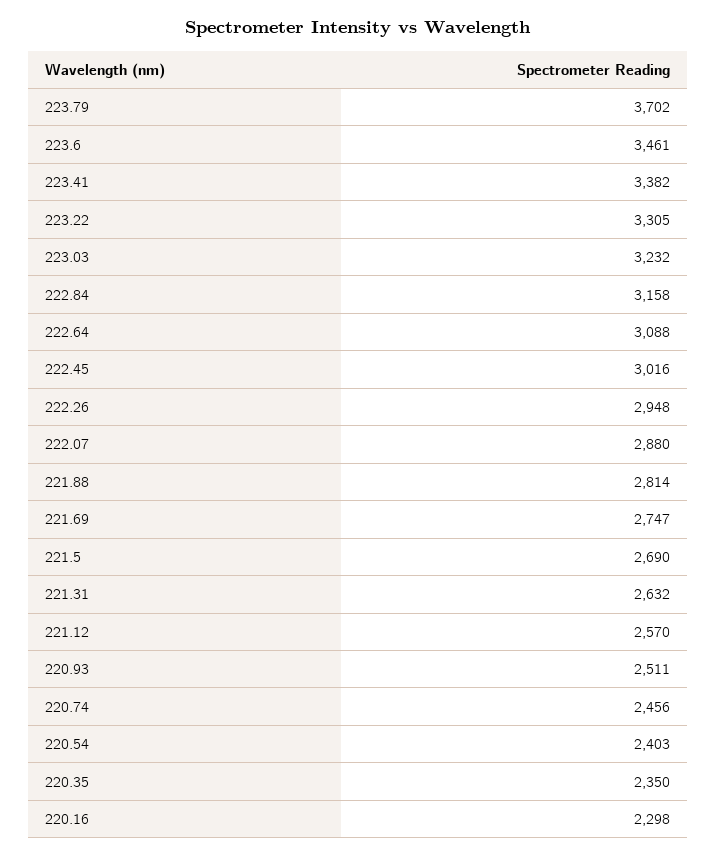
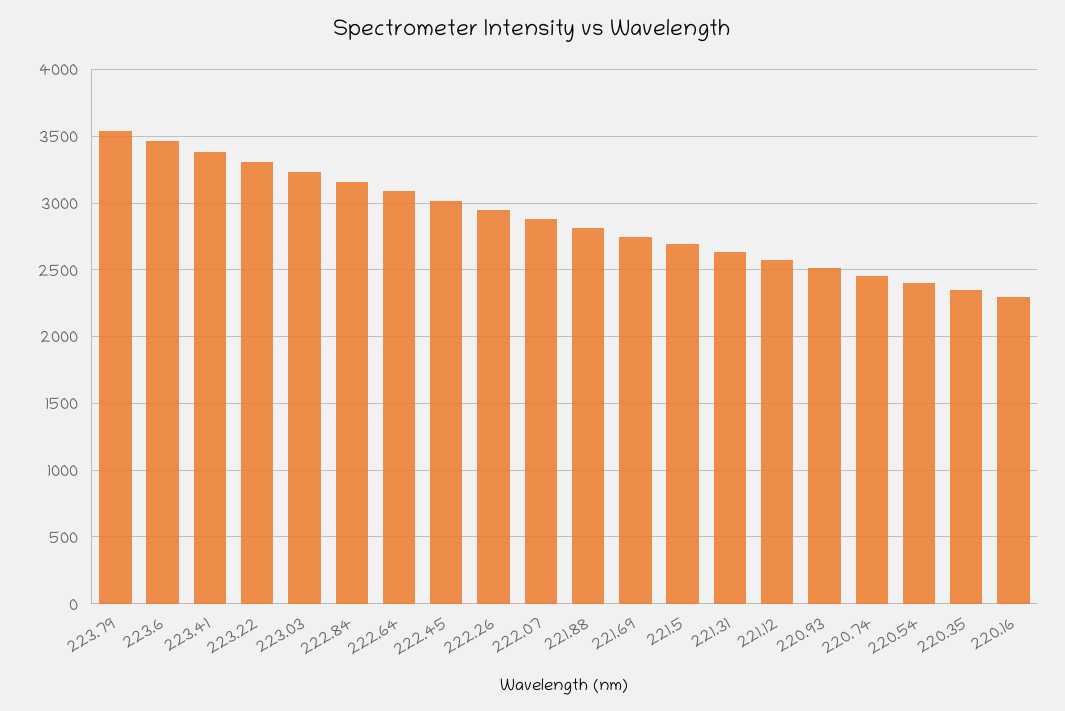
223.79: 3702 -> 3550

